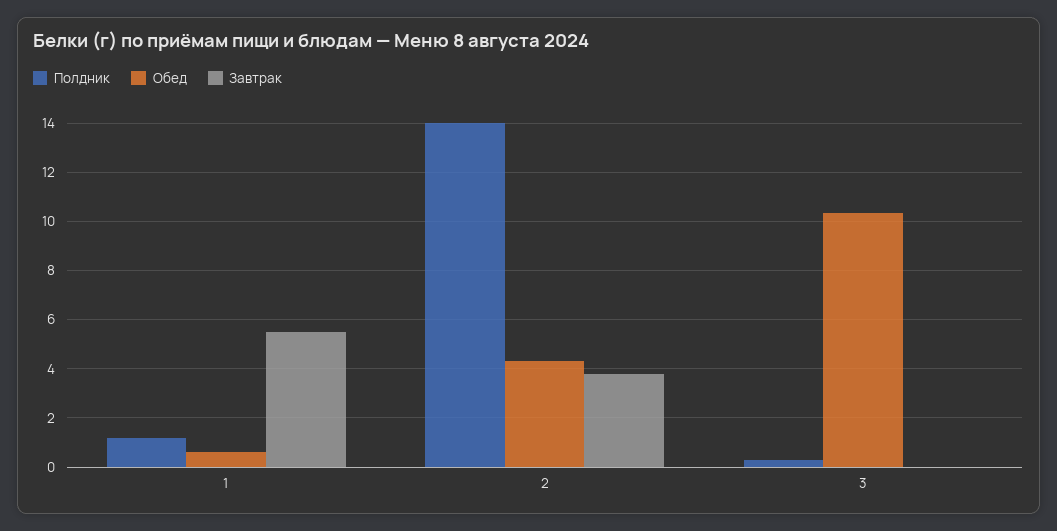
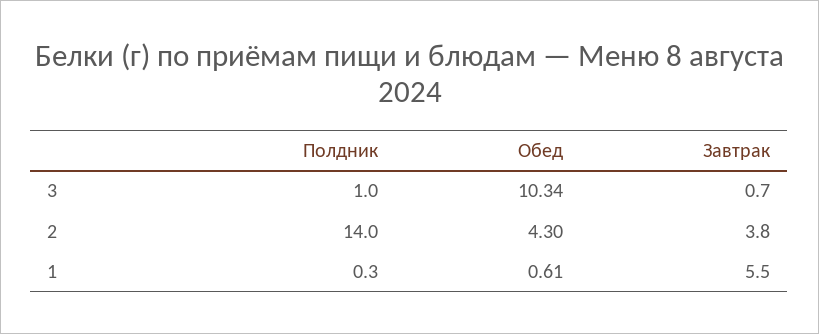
Полдник, 1: 1.25 -> 0.3
Полдник, 3: 0.25 -> 1
Завтрак, 3: 0 -> 0.7

